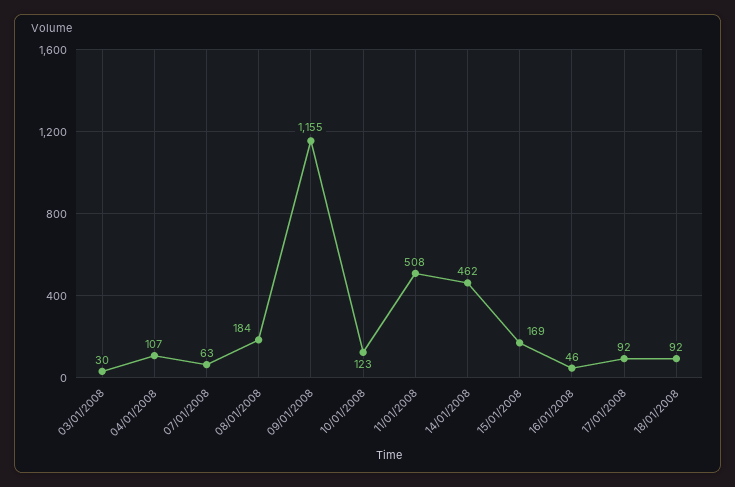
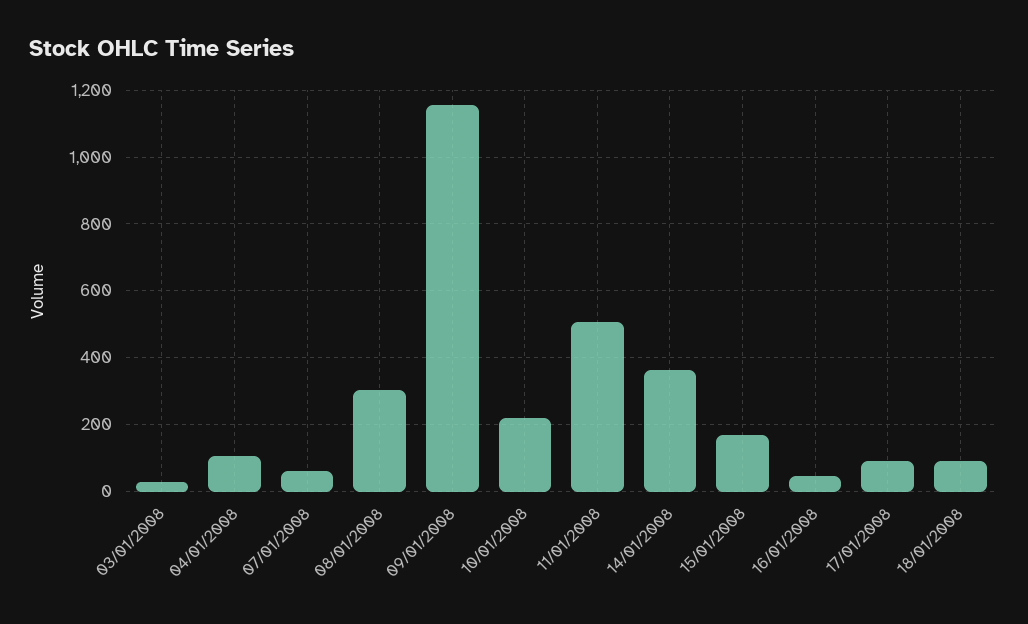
08/01/2008: 184 -> 300
10/01/2008: 123 -> 220
14/01/2008: 462 -> 360

